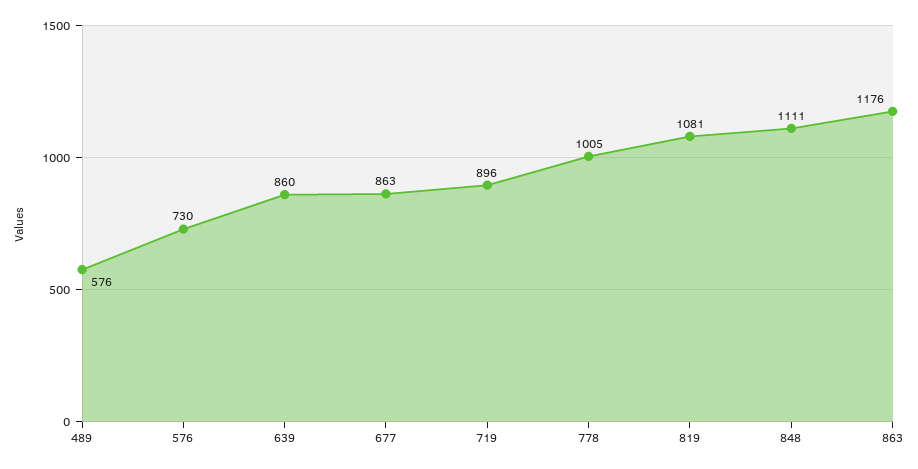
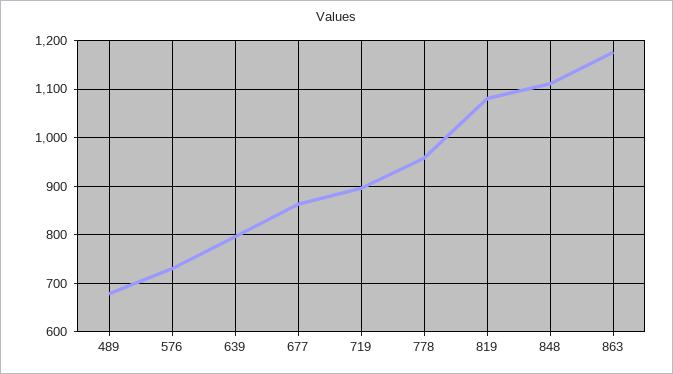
489: 576 -> 680
639: 860 -> 800
778: 1005 -> 960

